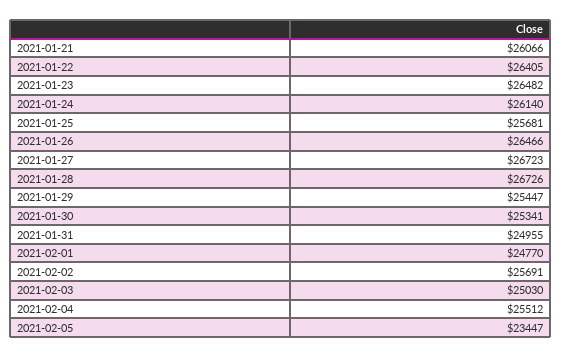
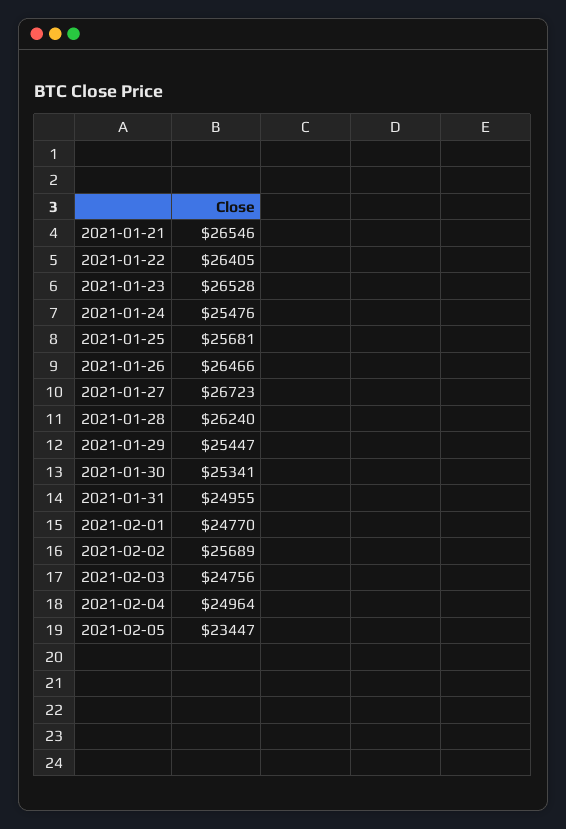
2021-01-21: 26066 -> 26546
2021-01-23: 26482 -> 26528
2021-01-24: 26140 -> 25476
2021-01-28: 26726 -> 26240
2021-02-02: 25691 -> 25689
2021-02-03: 25030 -> 24756
2021-02-04: 25512 -> 24964

